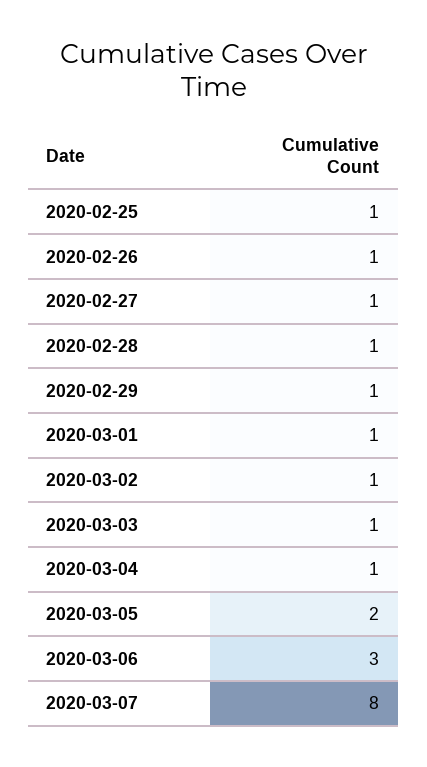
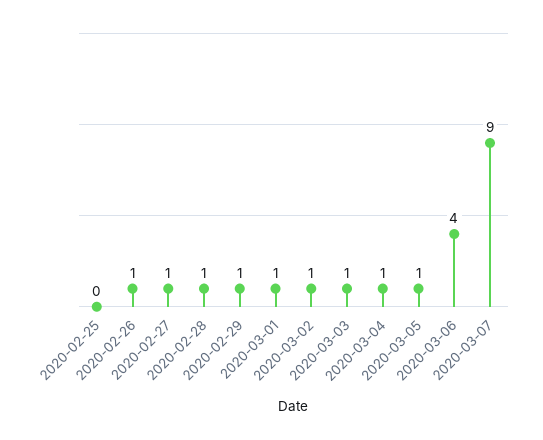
2020-02-25: 1 -> 0
2020-03-05: 2 -> 1
2020-03-06: 3 -> 4
2020-03-07: 8 -> 9

